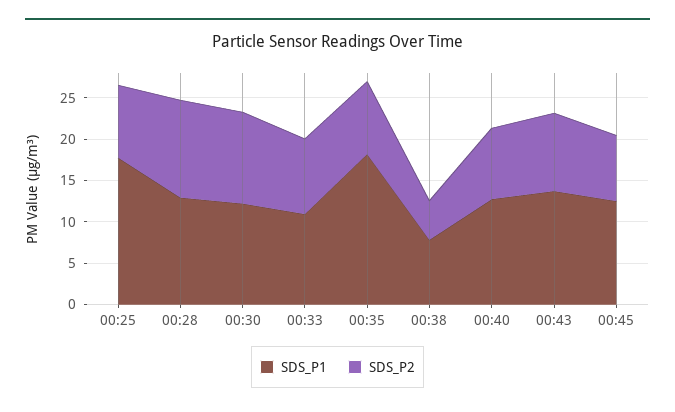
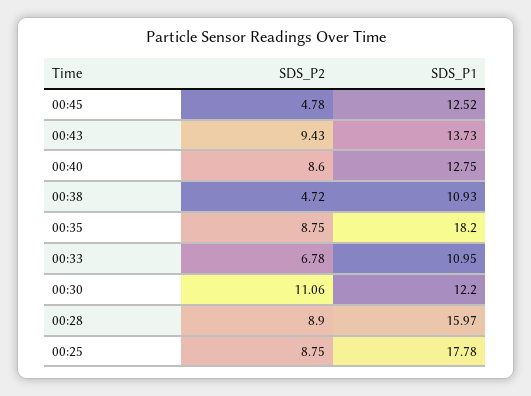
SDS_P1, 00:28: 13 -> 15.97
SDS_P2, 00:28: 12 -> 8.9
SDS_P2, 00:33: 9 -> 6.78
SDS_P1, 00:38: 8 -> 10.93
SDS_P2, 00:45: 8 -> 4.78

